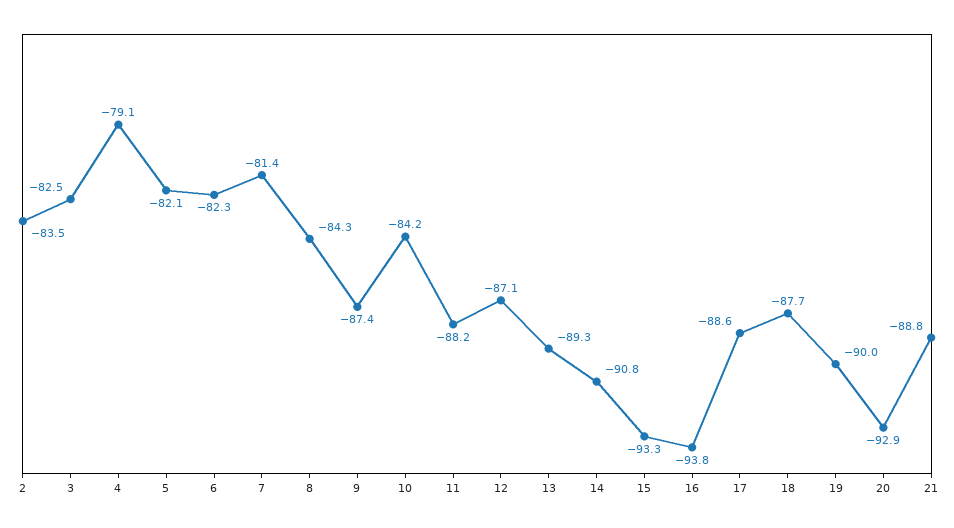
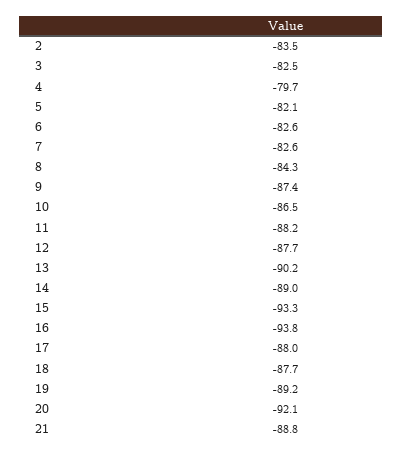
4: -79.1 -> -79.7
6: -82.3 -> -82.6
7: -81.4 -> -82.6
10: -84.2 -> -86.5
12: -87.1 -> -87.7
13: -89.3 -> -90.2
14: -90.8 -> -89
17: -88.6 -> -88
19: -90 -> -89.2
20: -92.9 -> -92.1

